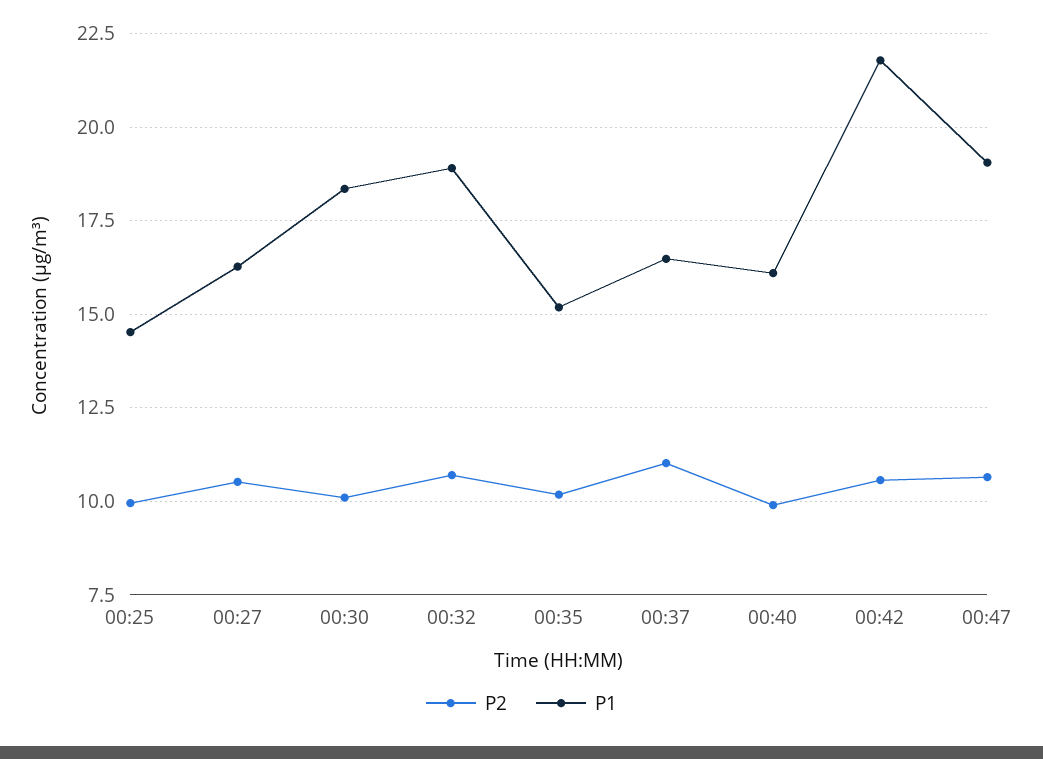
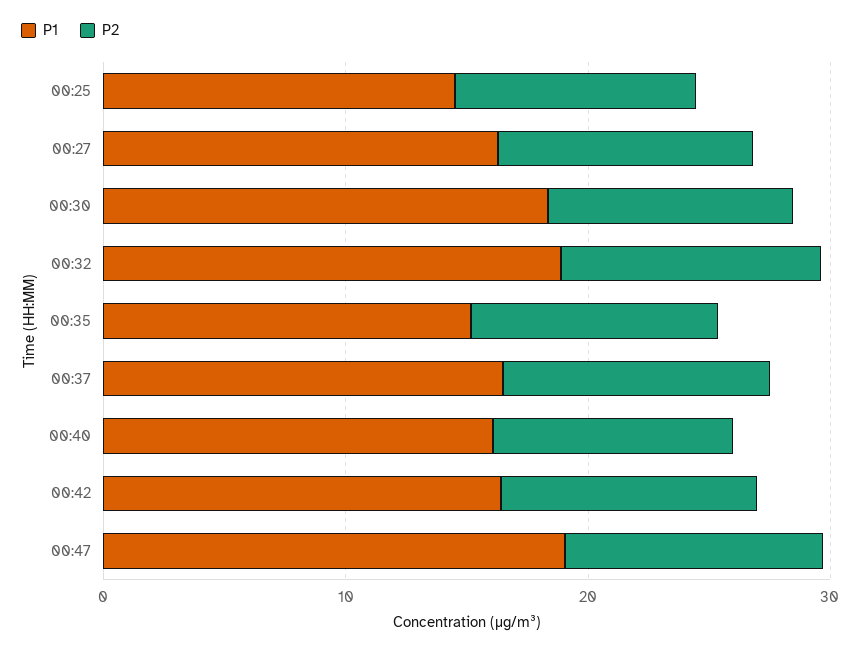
P1, 00:42: 21.75 -> 16

